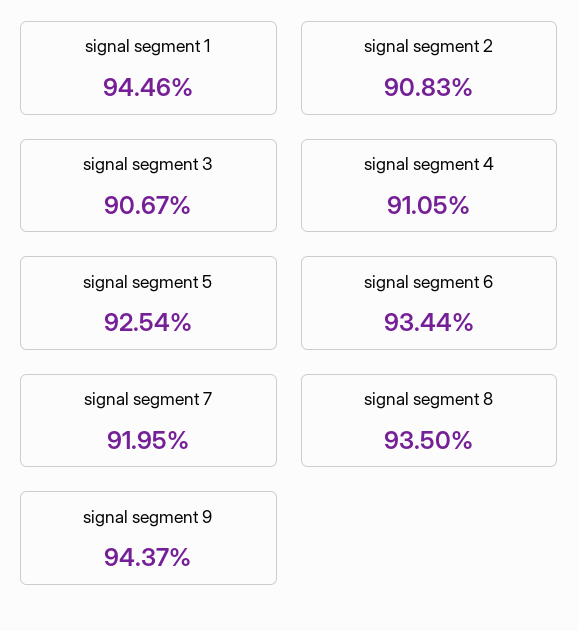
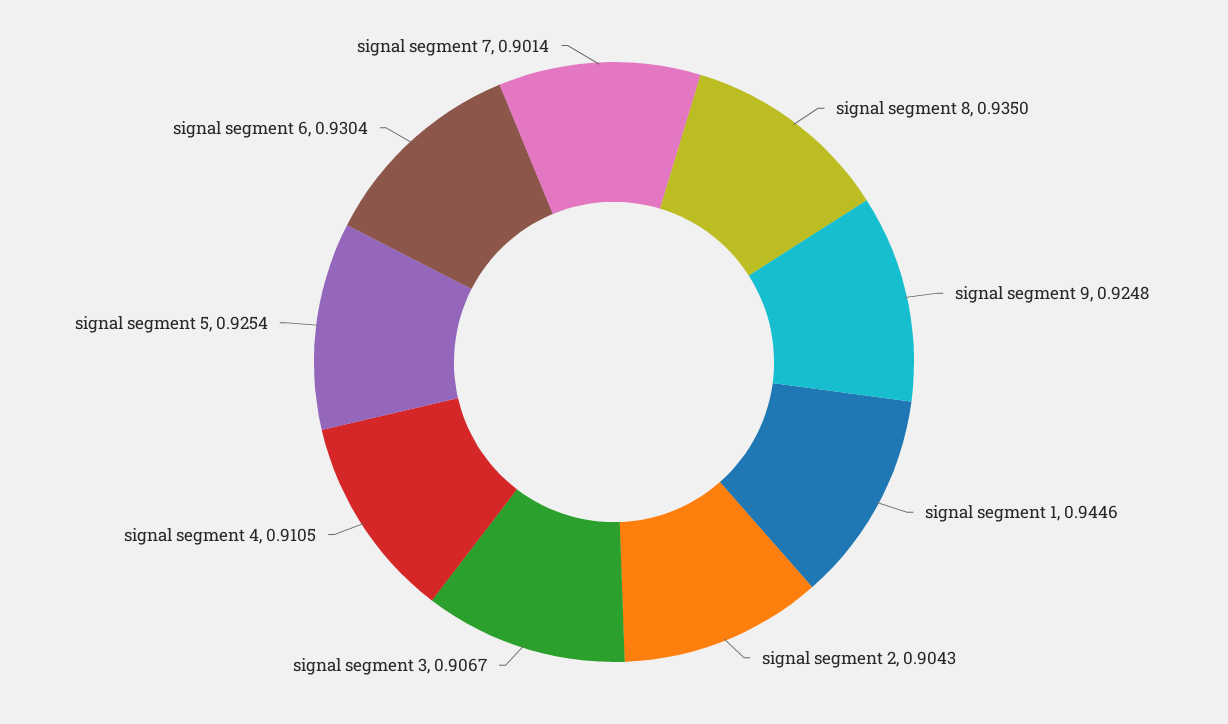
signal segment 2: 0.9083 -> 0.9043
signal segment 6: 0.9344 -> 0.9304
signal segment 7: 0.9195 -> 0.9014
signal segment 9: 0.9437 -> 0.9248

